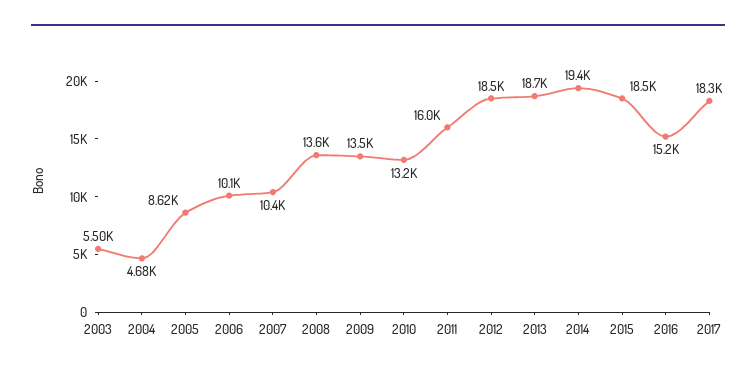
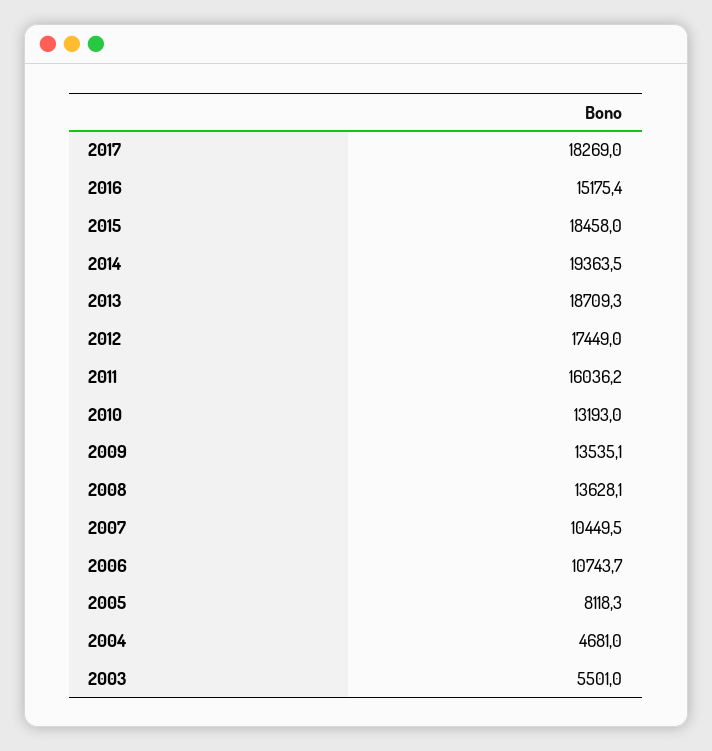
2005: 8620 -> 8118.3
2006: 10100 -> 10743.7
2012: 18500 -> 17449

